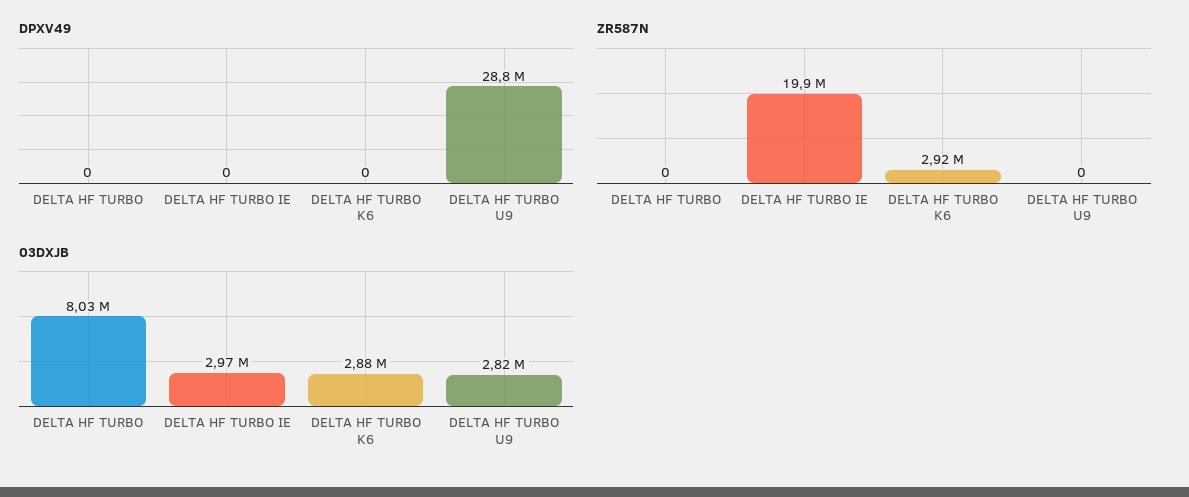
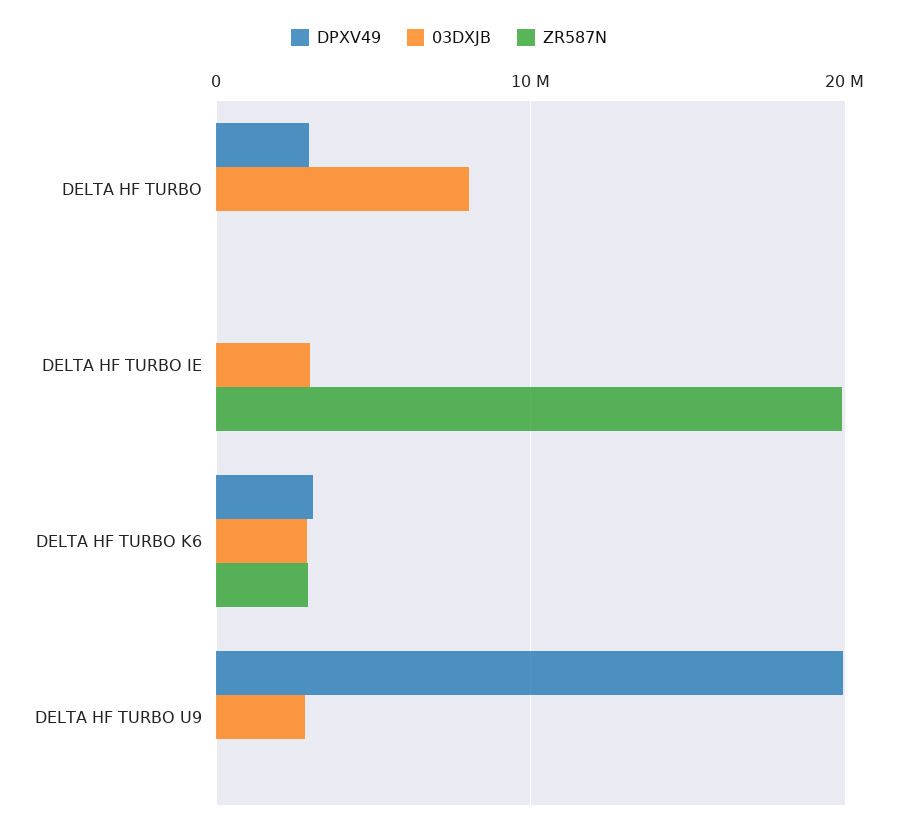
DPXV49, DELTA HF TURBO: 0 -> 3000000
DPXV49, DELTA HF TURBO K6: 0 -> 3000000
DPXV49, DELTA HF TURBO U9: 28800000 -> 20000000

